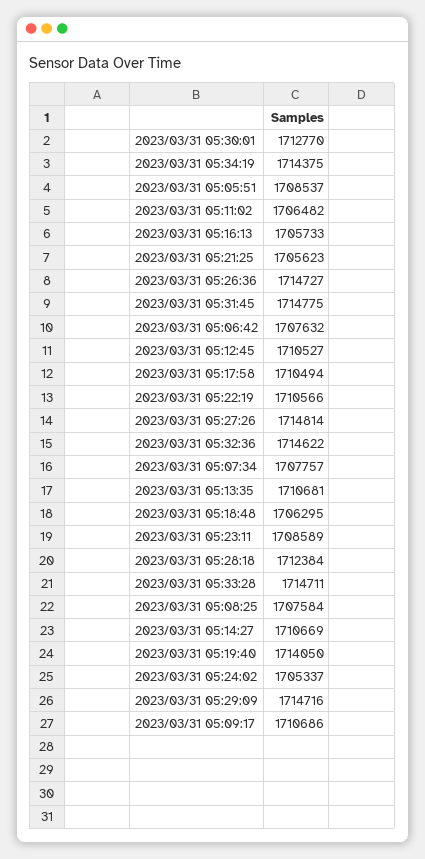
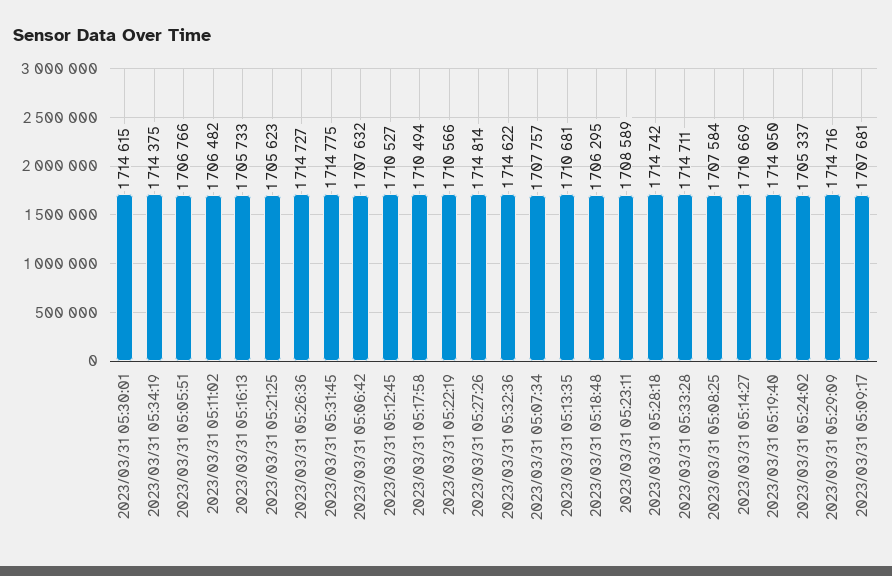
2023/03/31 05:30:01: 1712770 -> 1714615
2023/03/31 05:05:51: 1708537 -> 1706766
2023/03/31 05:28:18: 1712384 -> 1714742
2023/03/31 05:09:17: 1710686 -> 1707681

